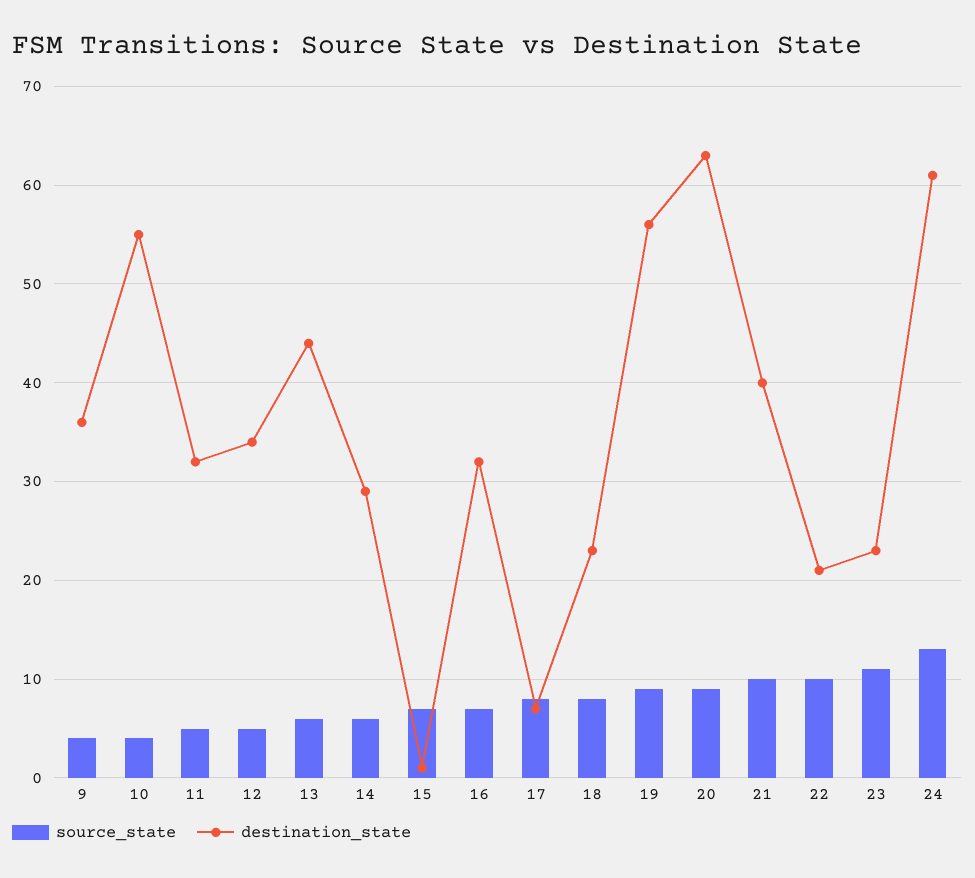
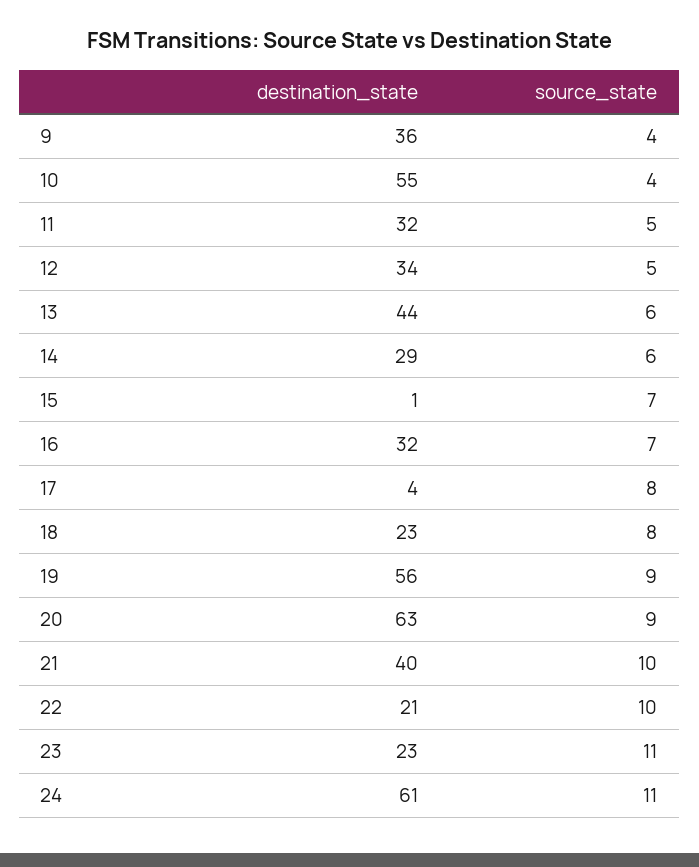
destination_state, 17: 7 -> 4
source_state, 24: 13 -> 11

